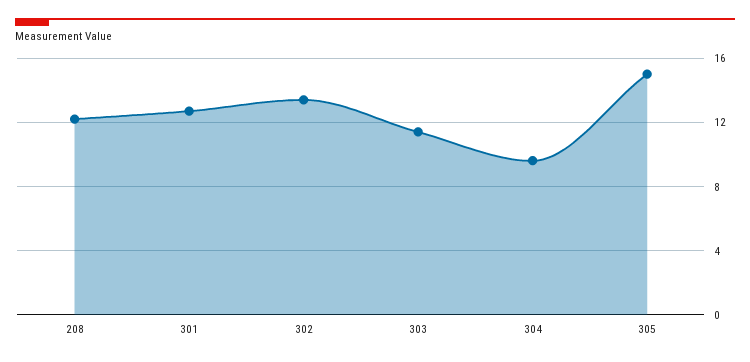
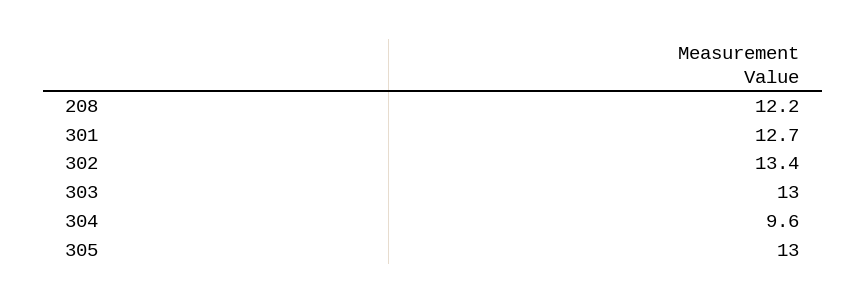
303: 11.5 -> 13
305: 15 -> 13

